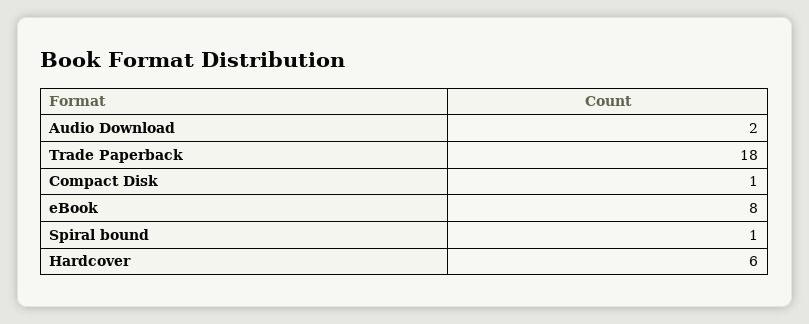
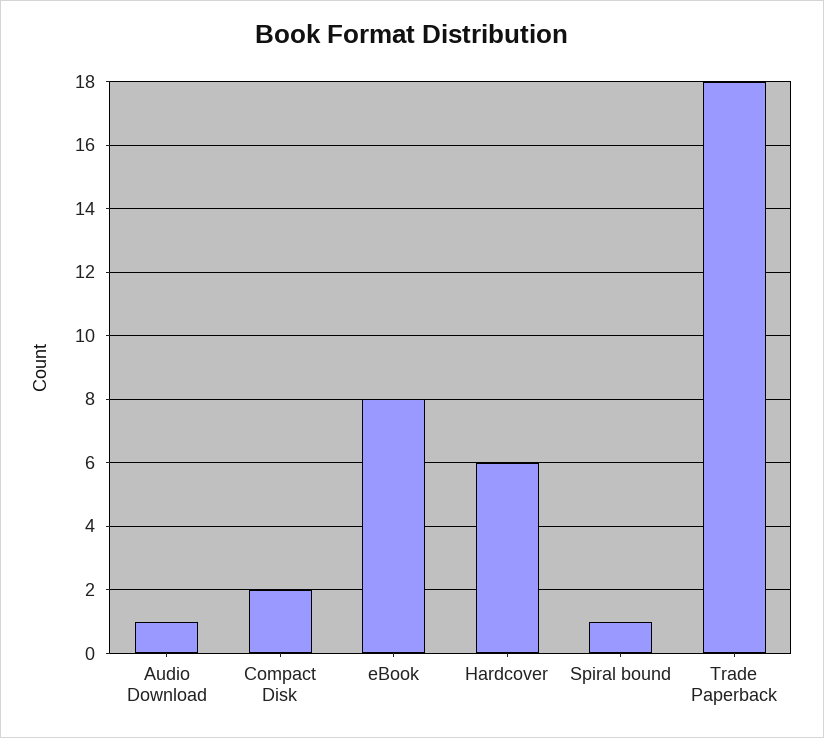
Audio Download: 2 -> 1
Compact Disk: 1 -> 2

